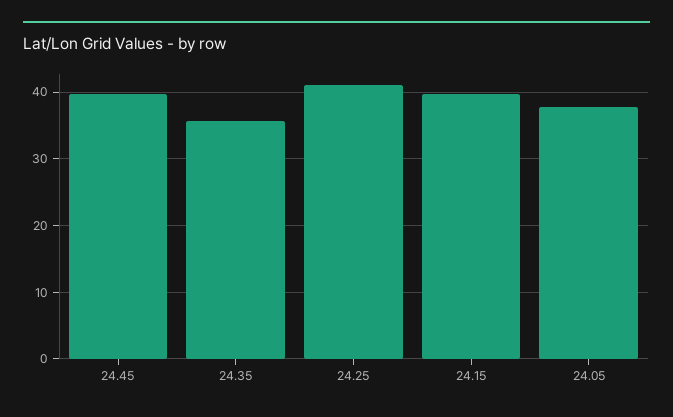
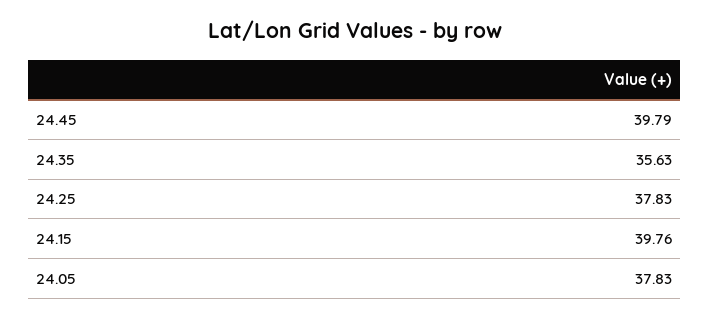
24.25: 41 -> 37.83

